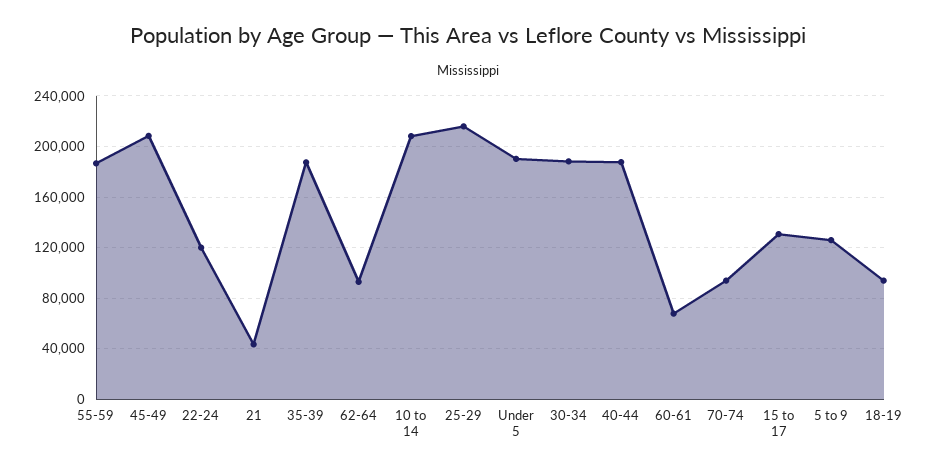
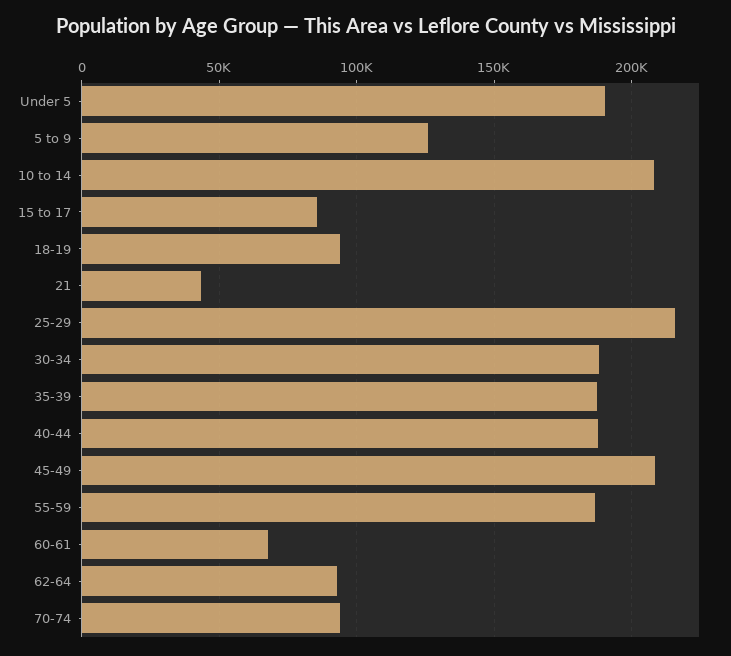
22-24: 120000 -> none
15 to 17: 130000 -> 85000

